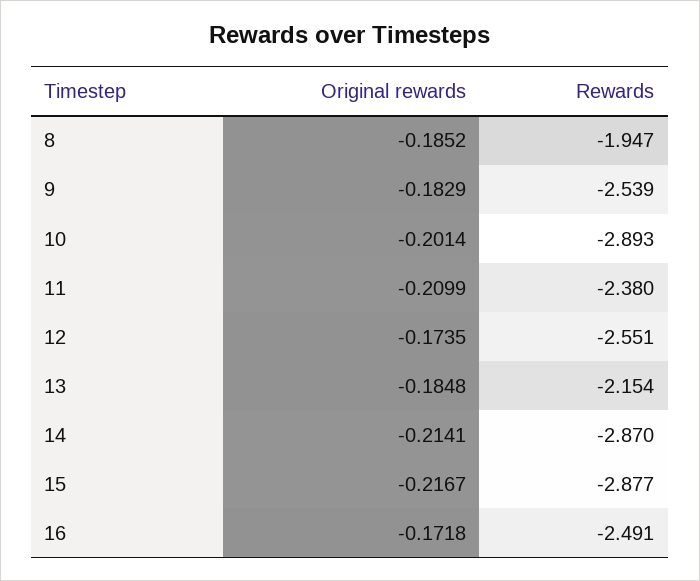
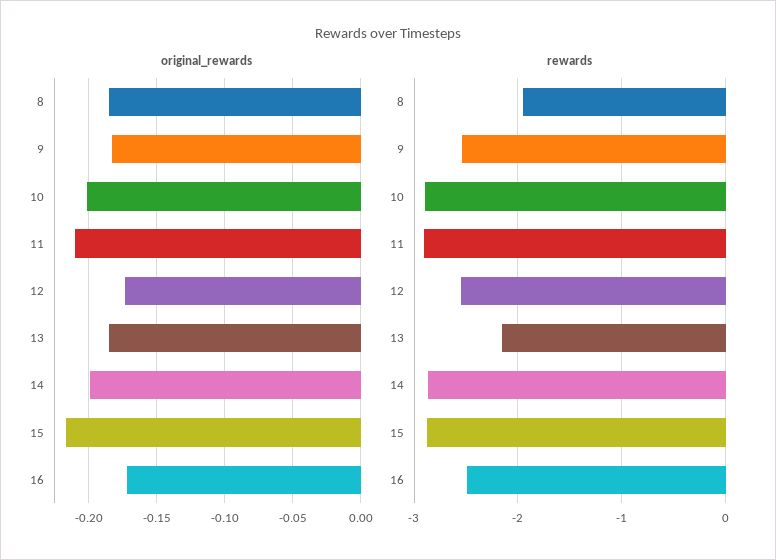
Rewards, 11: -2.38 -> -2.9
Original rewards, 14: -0.2141 -> -0.2

